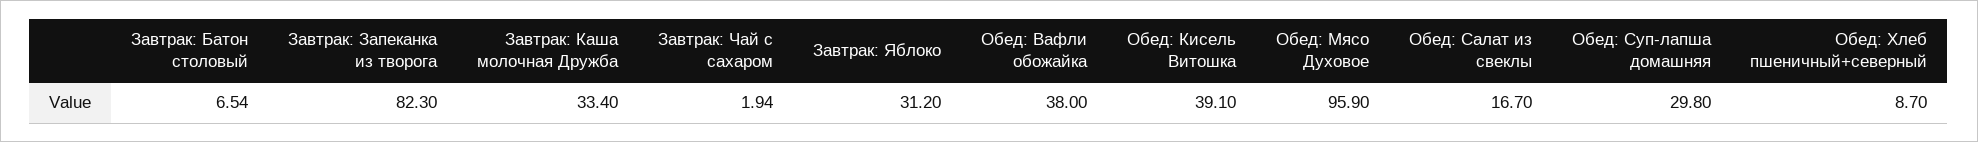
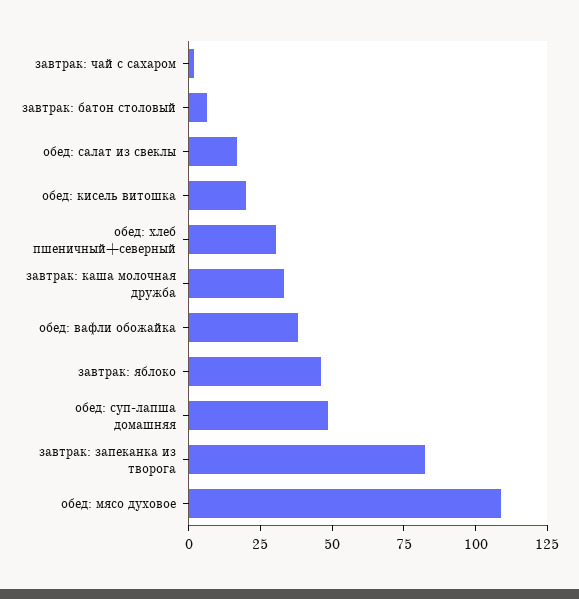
Завтрак: Яблоко: 31.2 -> 45
Обед: Кисель Витошка: 39.1 -> 20
Обед: Мясо Духовое: 95.9 -> 110
Обед: Суп-лапша домашняя: 29.8 -> 50
Обед: Хлеб пшеничный+северный: 8.7 -> 30

